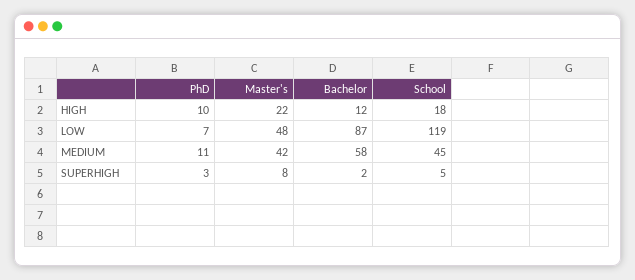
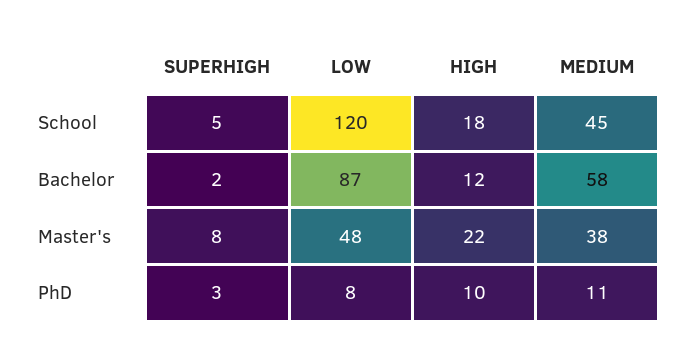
PhD, LOW: 7 -> 8
School, LOW: 119 -> 120
Master's, MEDIUM: 42 -> 38

